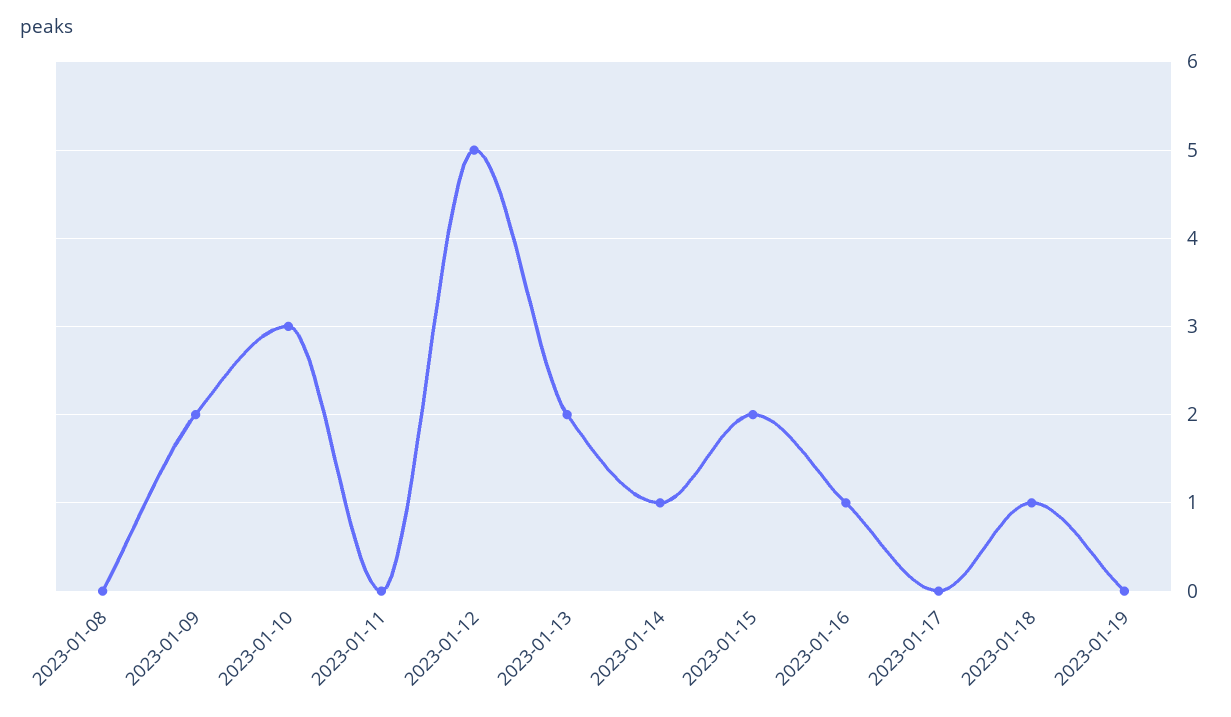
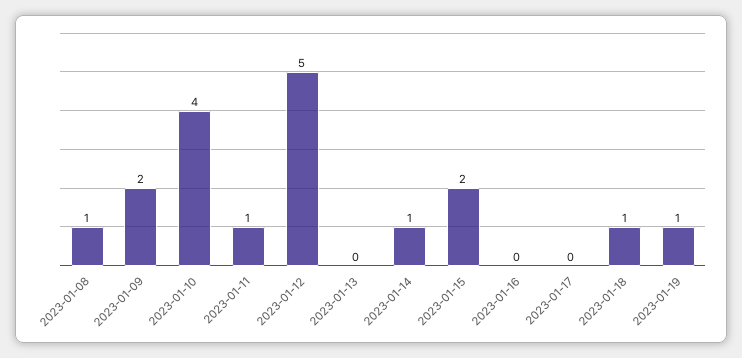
2023-01-08: 0 -> 1
2023-01-10: 3 -> 4
2023-01-11: 0 -> 1
2023-01-13: 2 -> 0
2023-01-16: 1 -> 0
2023-01-19: 0 -> 1

